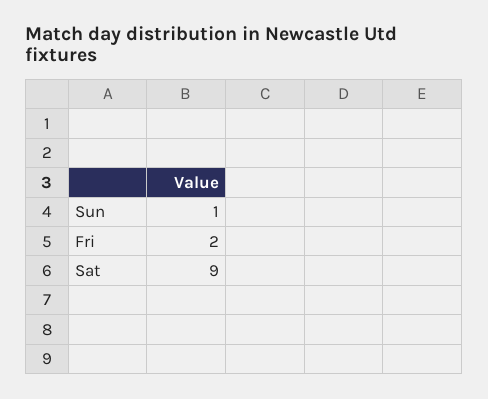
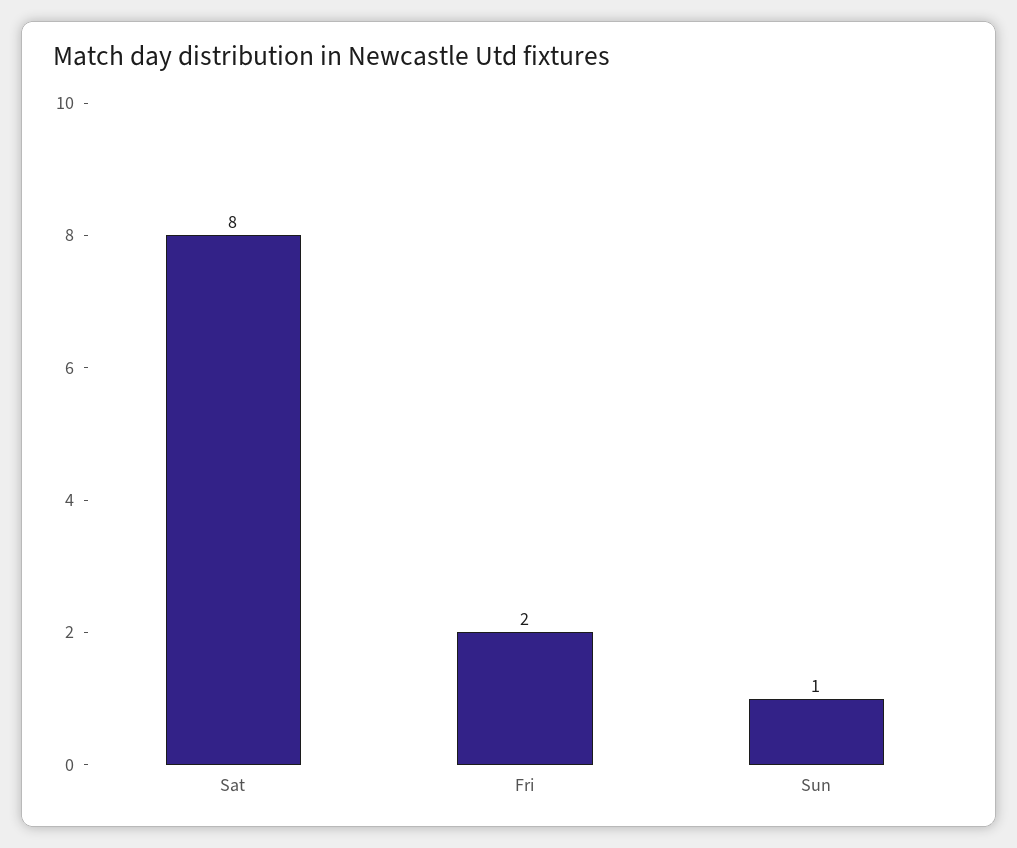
Sat: 9 -> 8

